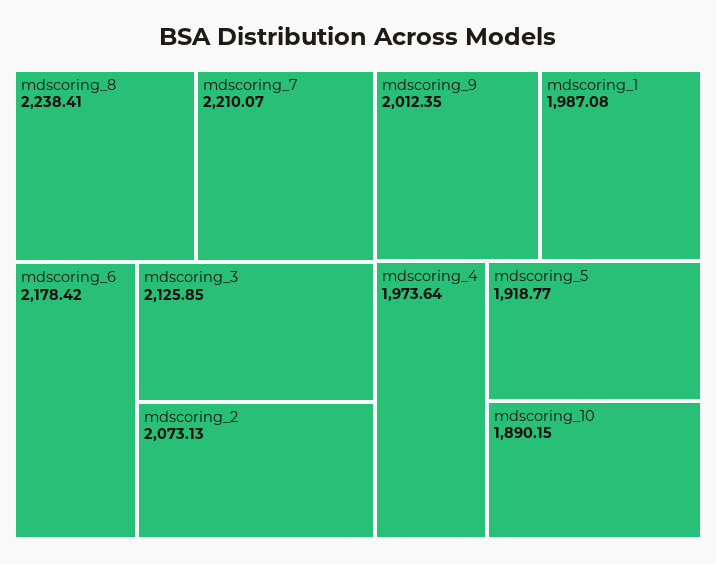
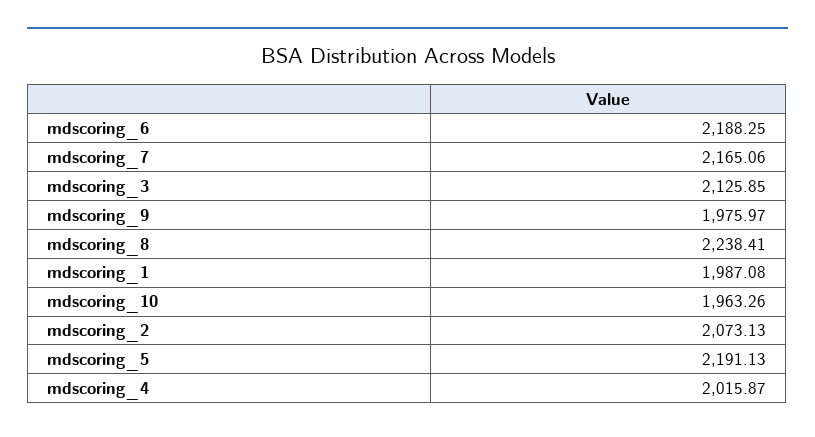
mdscoring_7: 2210.07 -> 2165.06
mdscoring_6: 2178.42 -> 2188.25
mdscoring_9: 2012.35 -> 1975.97
mdscoring_4: 1973.64 -> 2015.87
mdscoring_5: 1918.77 -> 2191.13
mdscoring_10: 1890.15 -> 1963.26

